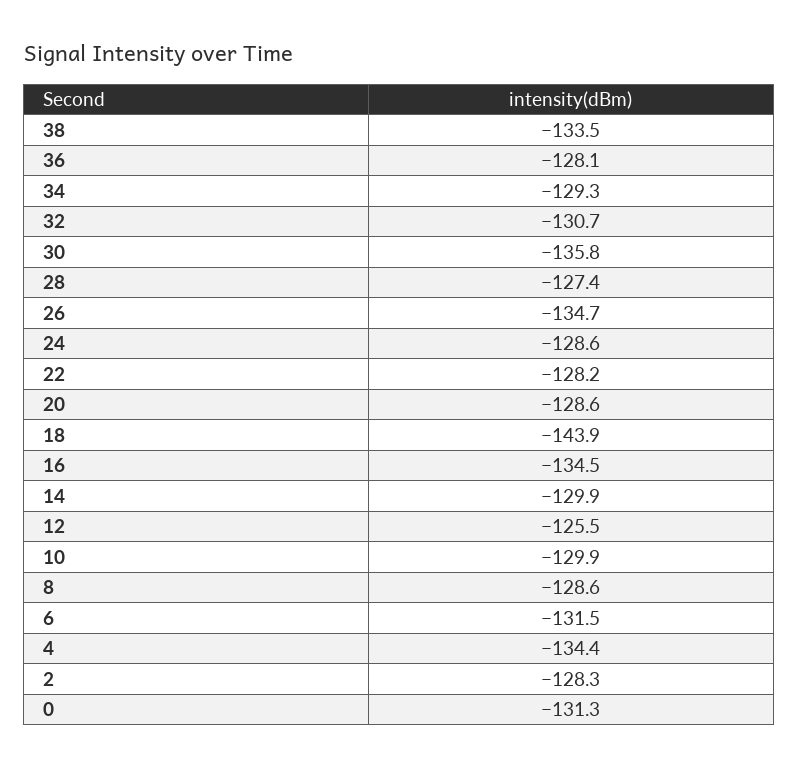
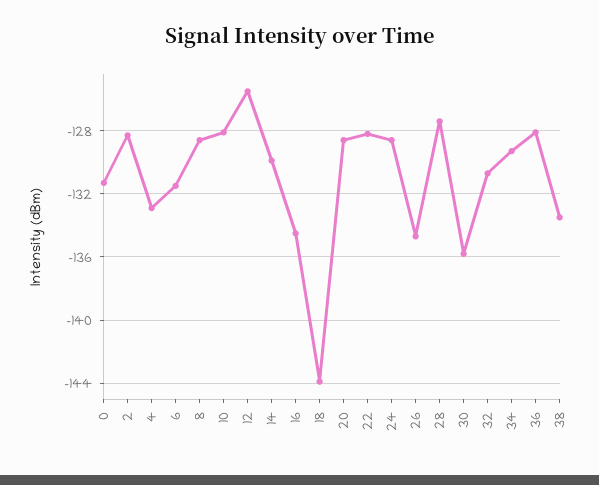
10: -129.9 -> -128
4: -134.4 -> -133

